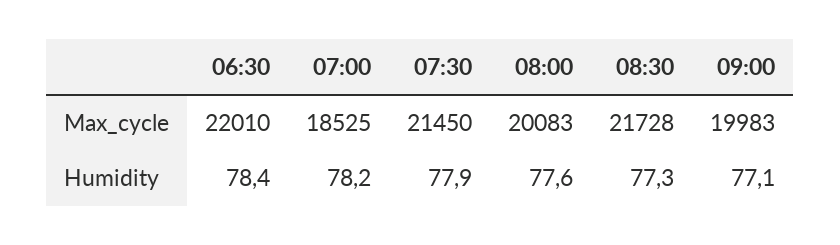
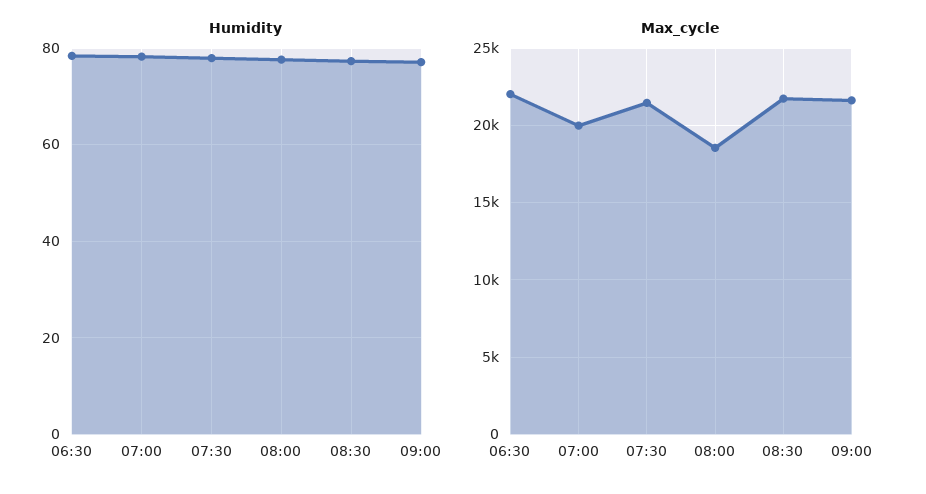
Max_cycle, 07:00: 18525 -> 20000
Max_cycle, 08:00: 20083 -> 18500
Max_cycle, 09:00: 19983 -> 21500

